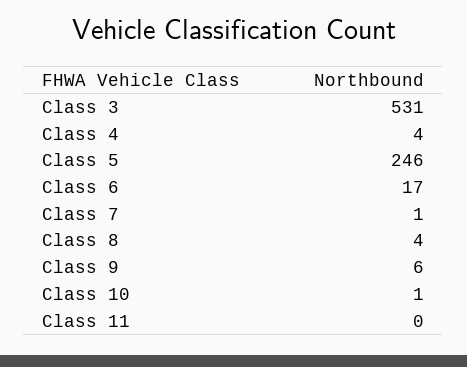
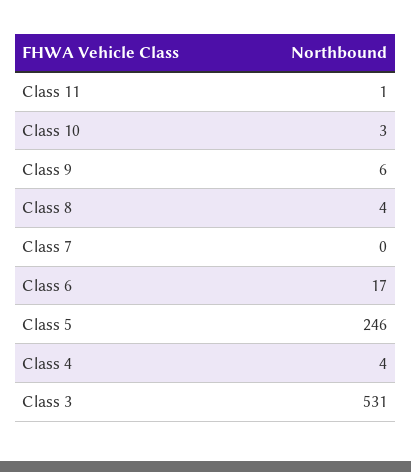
Class 7: 1 -> 0
Class 10: 1 -> 3
Class 11: 0 -> 1

